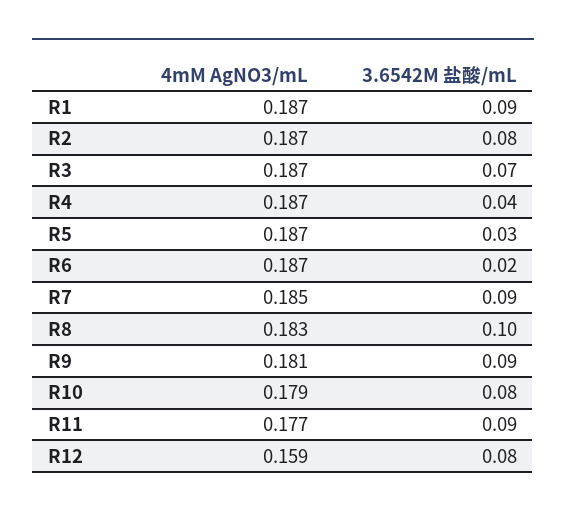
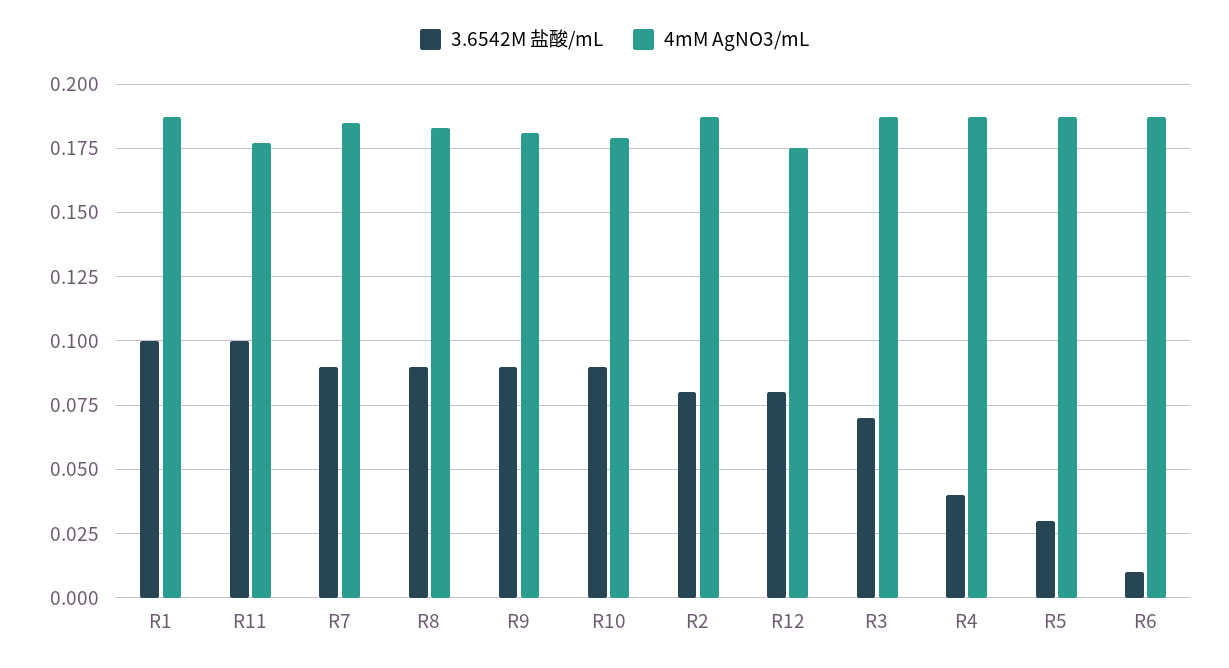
3.6542M 盐酸/mL, R1: 0.09 -> 0.1
3.6542M 盐酸/mL, R6: 0.02 -> 0.01
3.6542M 盐酸/mL, R8: 0.1 -> 0.09
3.6542M 盐酸/mL, R10: 0.08 -> 0.09
3.6542M 盐酸/mL, R11: 0.09 -> 0.1
4mM AgNO3/mL, R12: 0.159 -> 0.175

